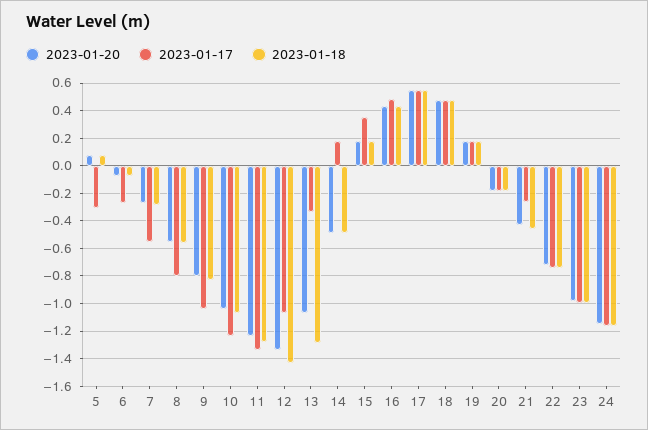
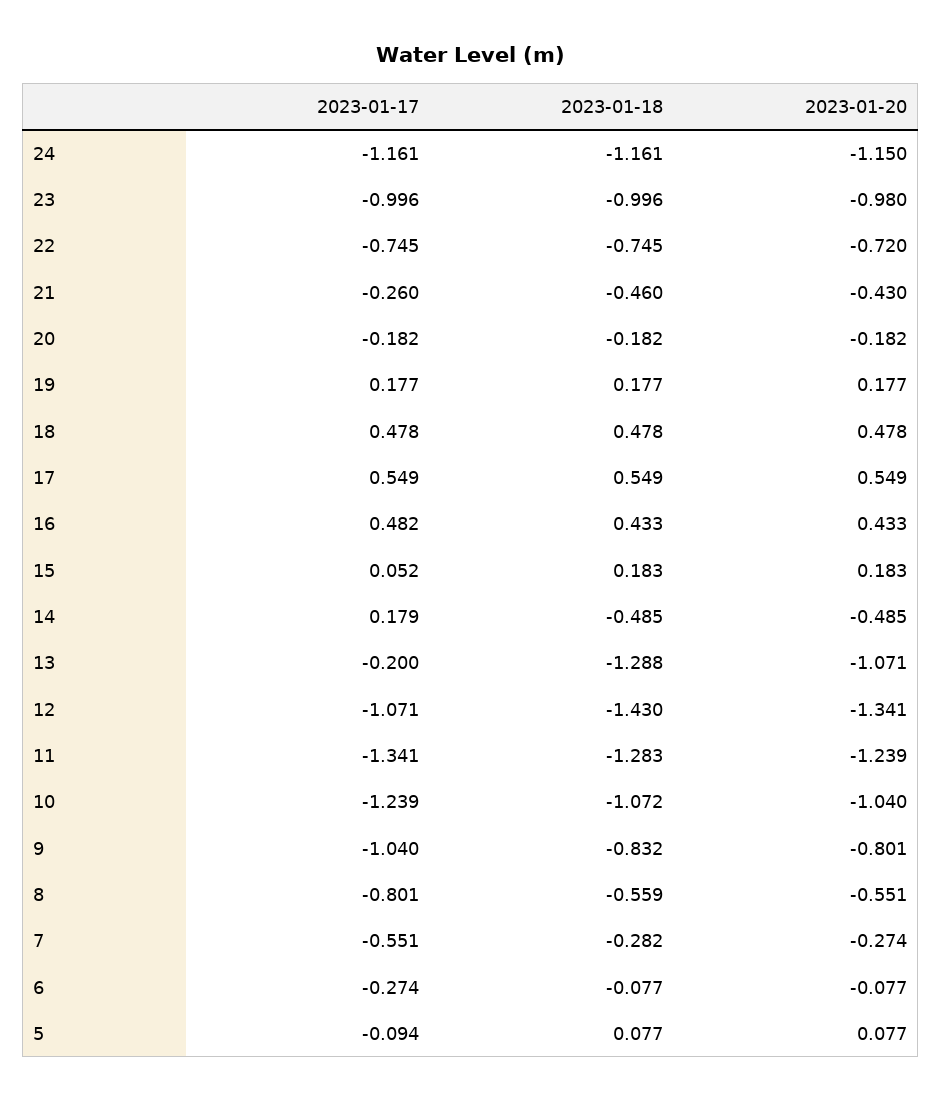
2023-01-17, 5: -0.3 -> -0.094
2023-01-17, 13: -0.35 -> -0.2
2023-01-17, 15: 0.35 -> 0.052

